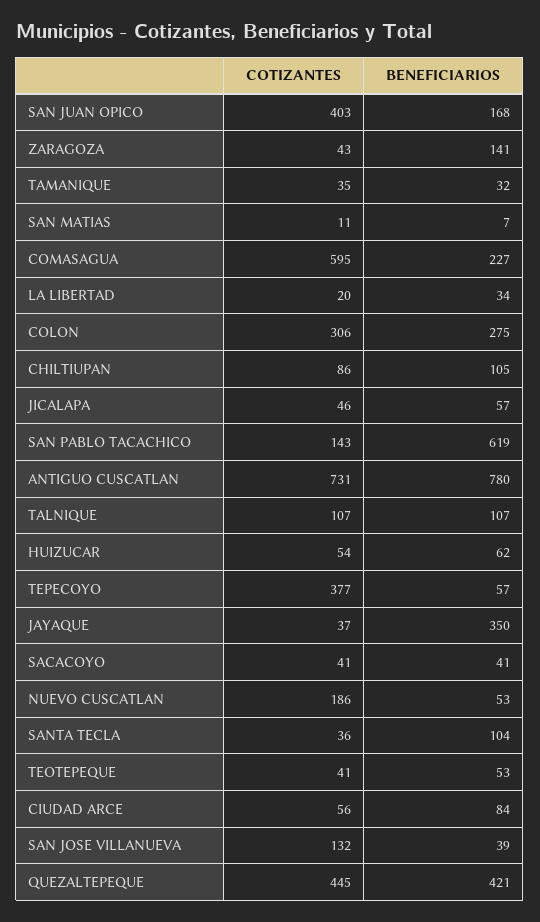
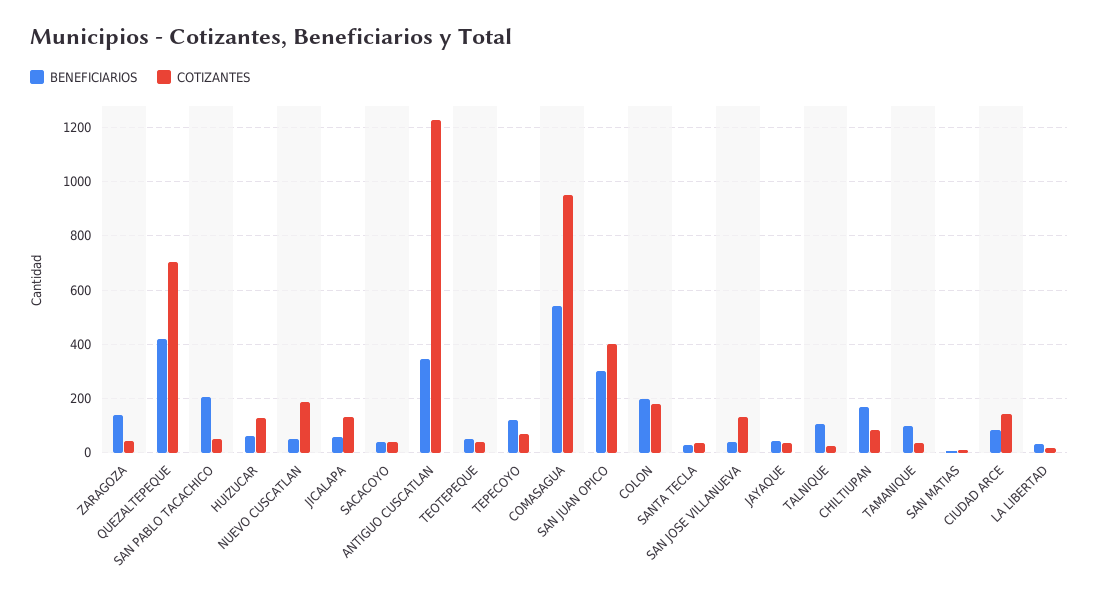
BENEFICIARIOS, SAN JUAN OPICO: 168 -> 300
BENEFICIARIOS, TAMANIQUE: 32 -> 100
COTIZANTES, COMASAGUA: 595 -> 950
BENEFICIARIOS, COMASAGUA: 227 -> 550
COTIZANTES, COLON: 306 -> 175
BENEFICIARIOS, COLON: 275 -> 200
BENEFICIARIOS, CHILTIUPAN: 105 -> 175
COTIZANTES, JICALAPA: 46 -> 125
COTIZANTES, SAN PABLO TACACHICO: 143 -> 50
BENEFICIARIOS, SAN PABLO TACACHICO: 619 -> 200
COTIZANTES, ANTIGUO CUSCATLAN: 731 -> 1225
BENEFICIARIOS, ANTIGUO CUSCATLAN: 780 -> 350
COTIZANTES, TALNIQUE: 107 -> 25
COTIZANTES, HUIZUCAR: 54 -> 125
COTIZANTES, TEPECOYO: 377 -> 75
BENEFICIARIOS, TEPECOYO: 57 -> 125
BENEFICIARIOS, JAYAQUE: 350 -> 50
BENEFICIARIOS, SANTA TECLA: 104 -> 25
COTIZANTES, CIUDAD ARCE: 56 -> 150
COTIZANTES, QUEZALTEPEQUE: 445 -> 700

